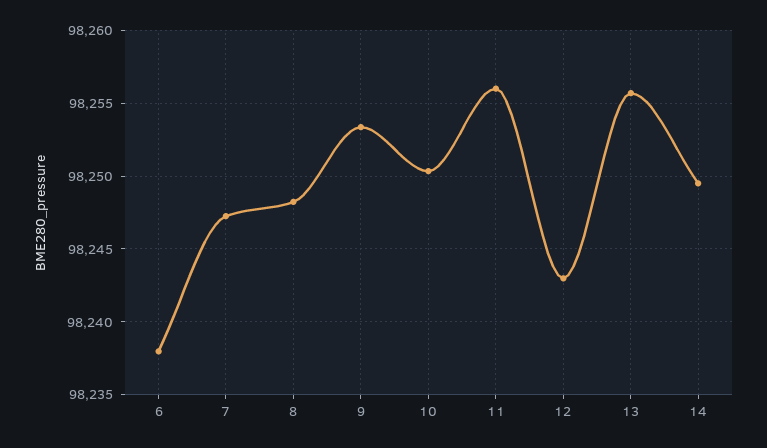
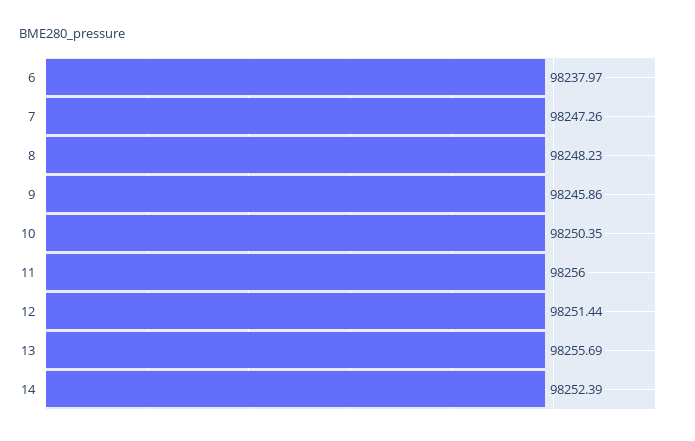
9: 98253.5 -> 98245.86
12: 98243 -> 98251.44
14: 98249.5 -> 98252.39

